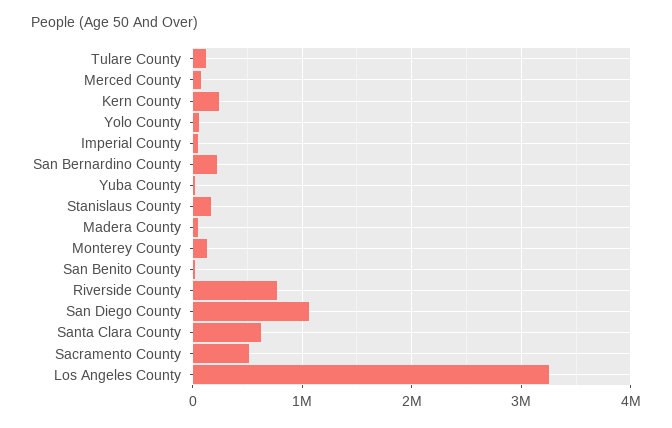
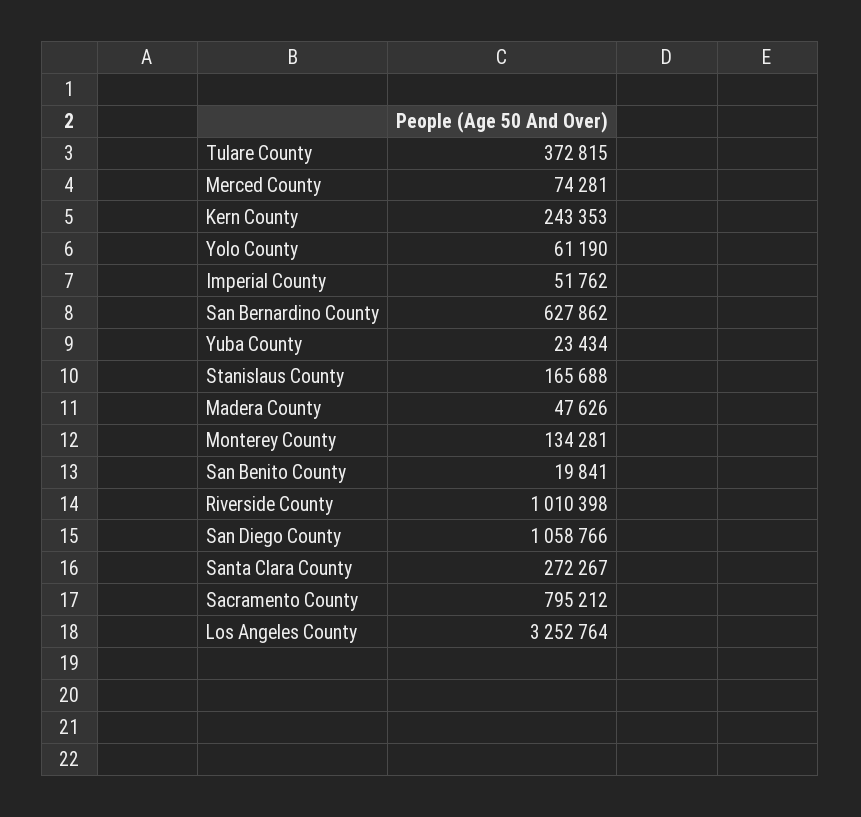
Tulare County: 100000 -> 372815
San Bernardino County: 200000 -> 627862
Riverside County: 800000 -> 1010398
Santa Clara County: 600000 -> 272267
Sacramento County: 500000 -> 795212

